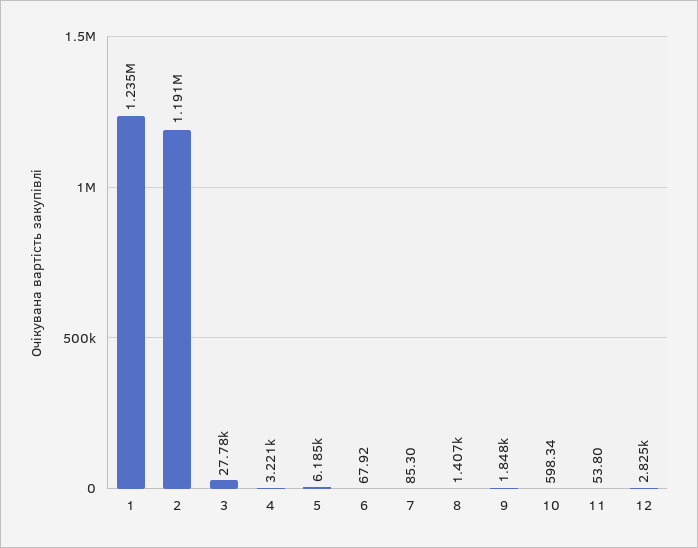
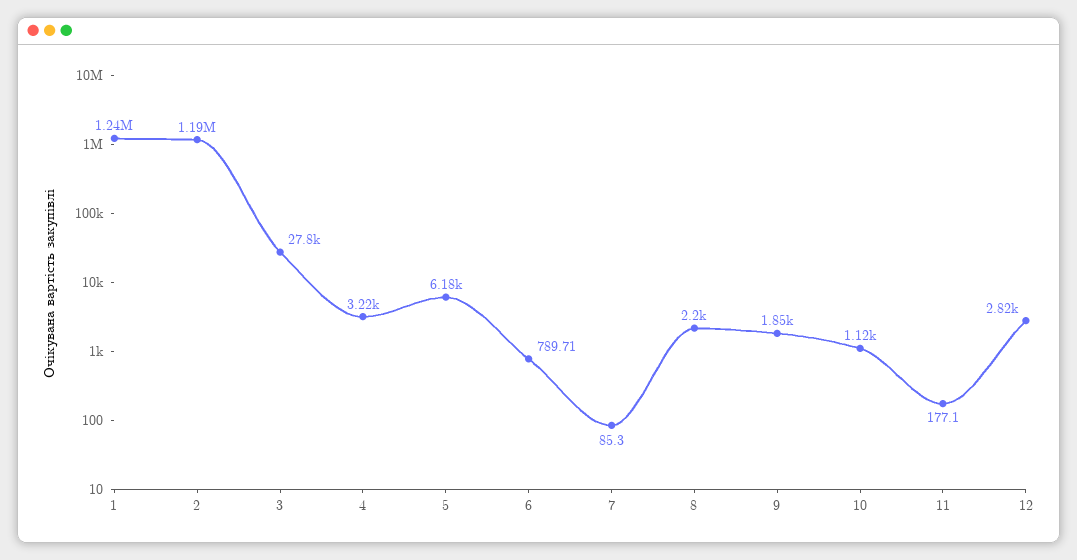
6: 67.92 -> 789.71
8: 1407 -> 2200
10: 598.34 -> 1120
11: 53.8 -> 177.1

